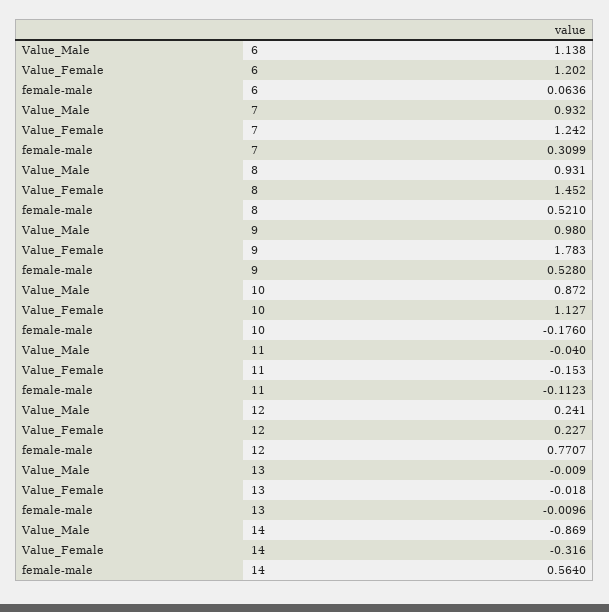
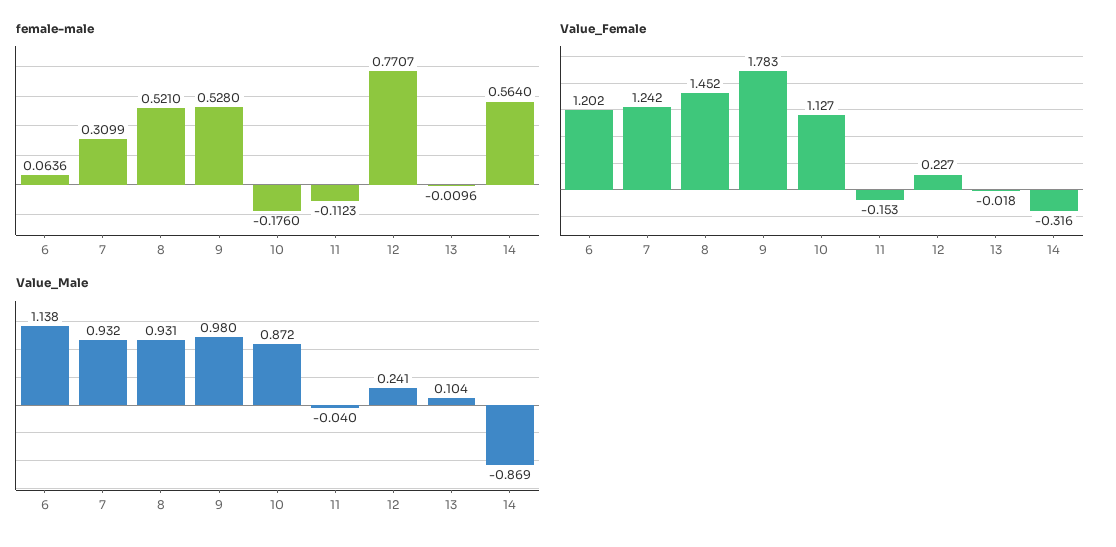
Value_Male, 13: -0.009 -> 0.104

